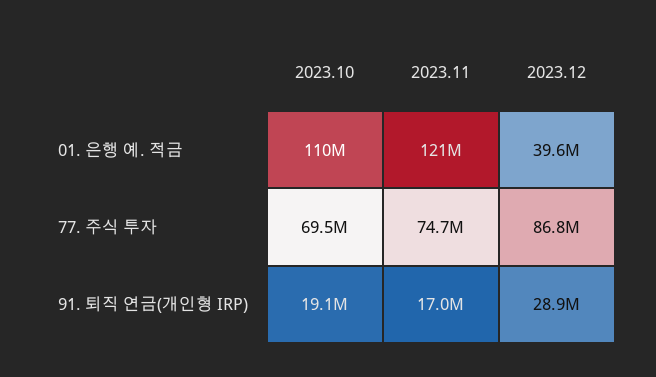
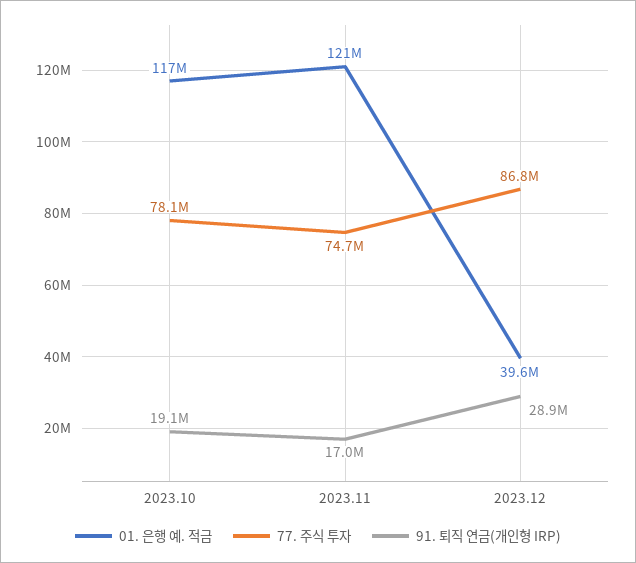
01. 은행 예. 적금, 2023.10: 110000000 -> 117000000
77. 주식 투자, 2023.10: 69500000 -> 78100000

